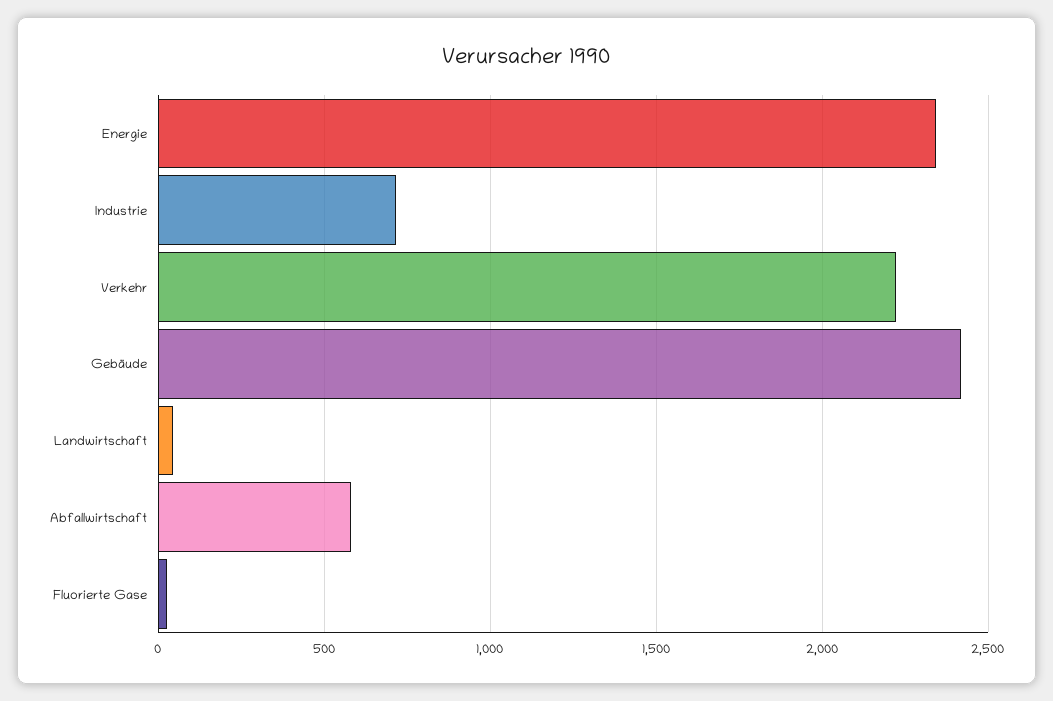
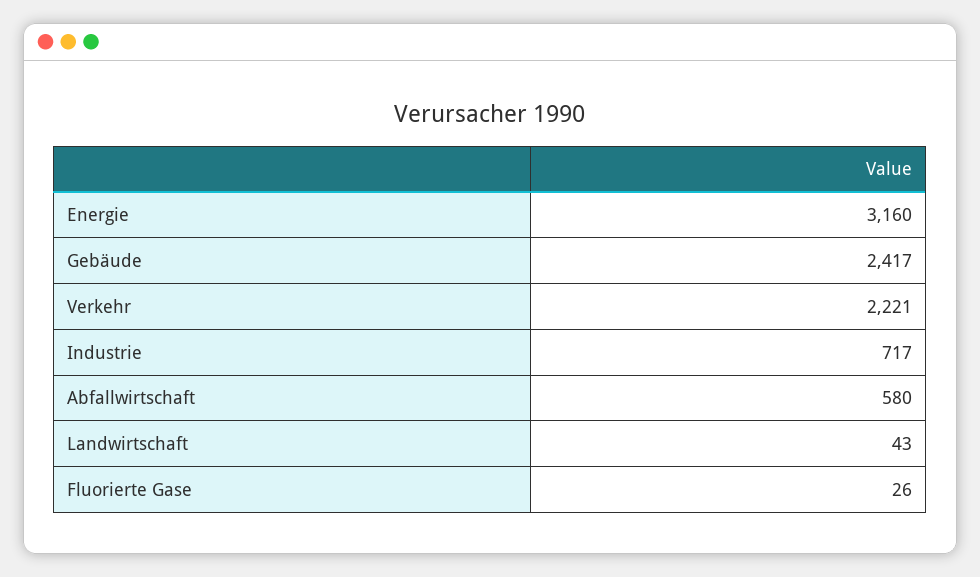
Energie: 2350 -> 3160

